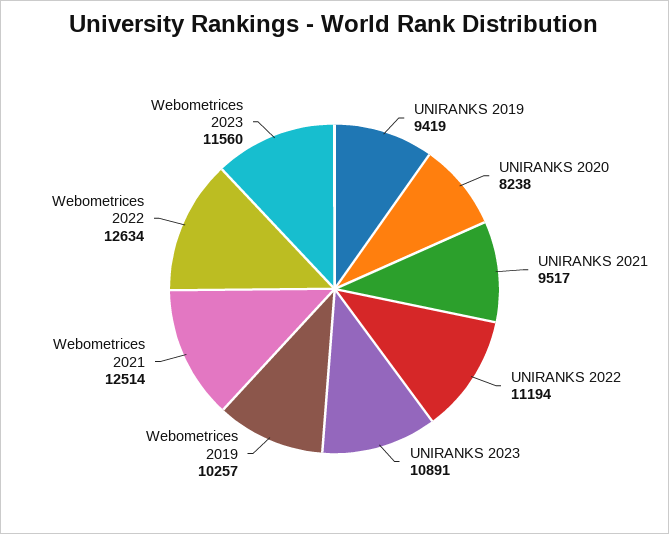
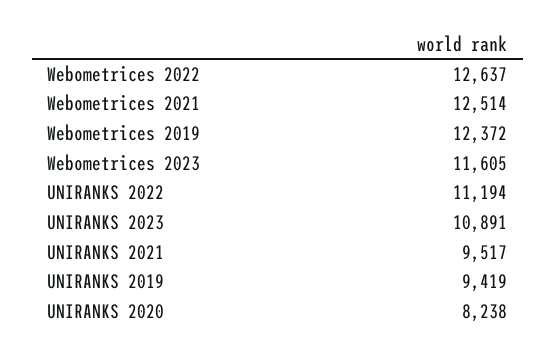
Webometrices 2019: 10257 -> 12372
Webometrices 2022: 12634 -> 12637
Webometrices 2023: 11560 -> 11605

